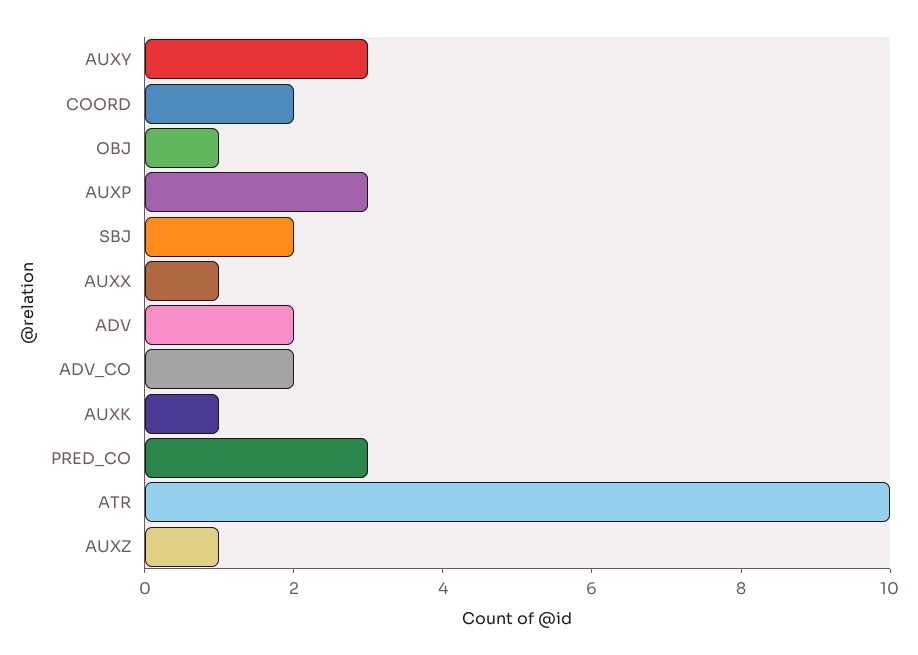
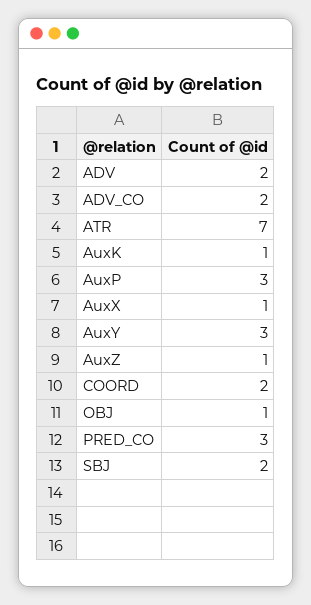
ATR: 10 -> 7

